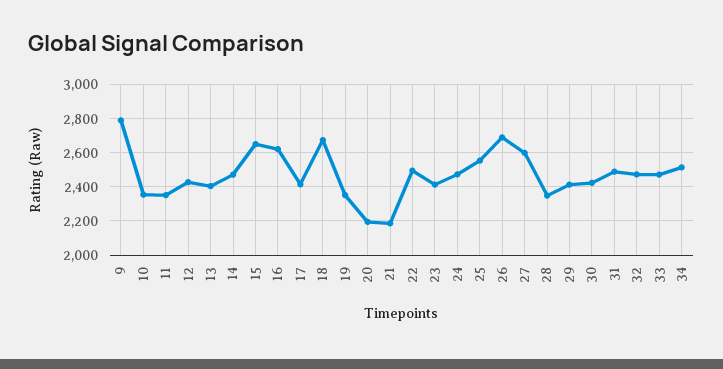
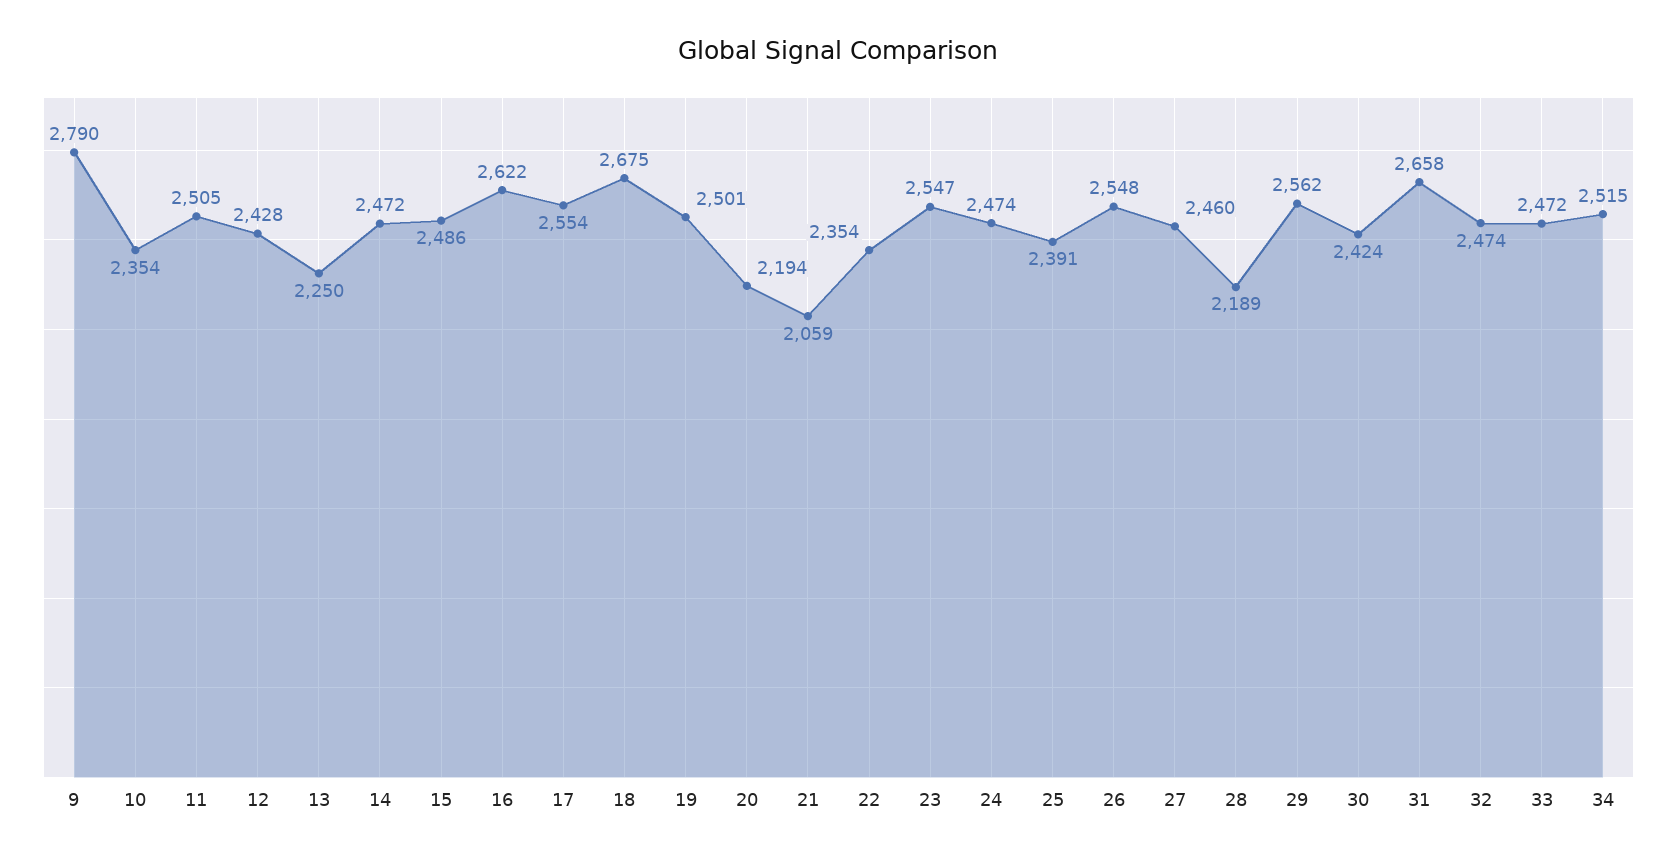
11: 2350 -> 2505
13: 2400 -> 2250
15: 2650 -> 2486
17: 2400 -> 2554
19: 2350 -> 2501
21: 2200 -> 2059
22: 2500 -> 2354
23: 2400 -> 2547
25: 2550 -> 2391
26: 2700 -> 2548
27: 2600 -> 2460
28: 2350 -> 2189
29: 2400 -> 2562
31: 2500 -> 2658

